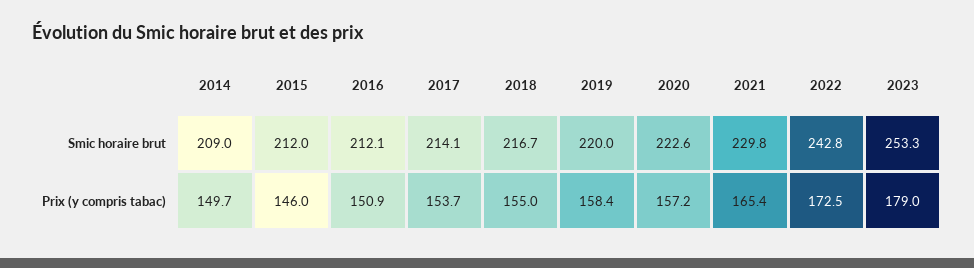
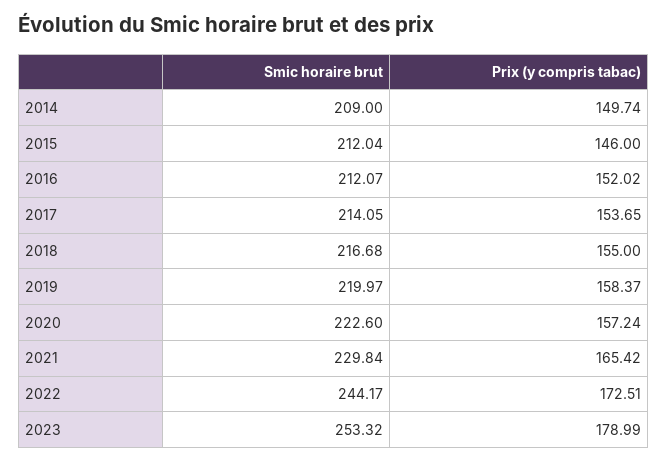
2022, Smic horaire brut: 242.8 -> 244.17
2016, Prix (y compris tabac): 150.9 -> 152.02

